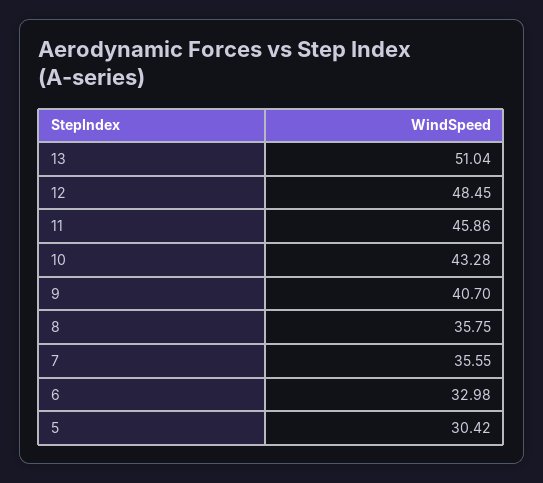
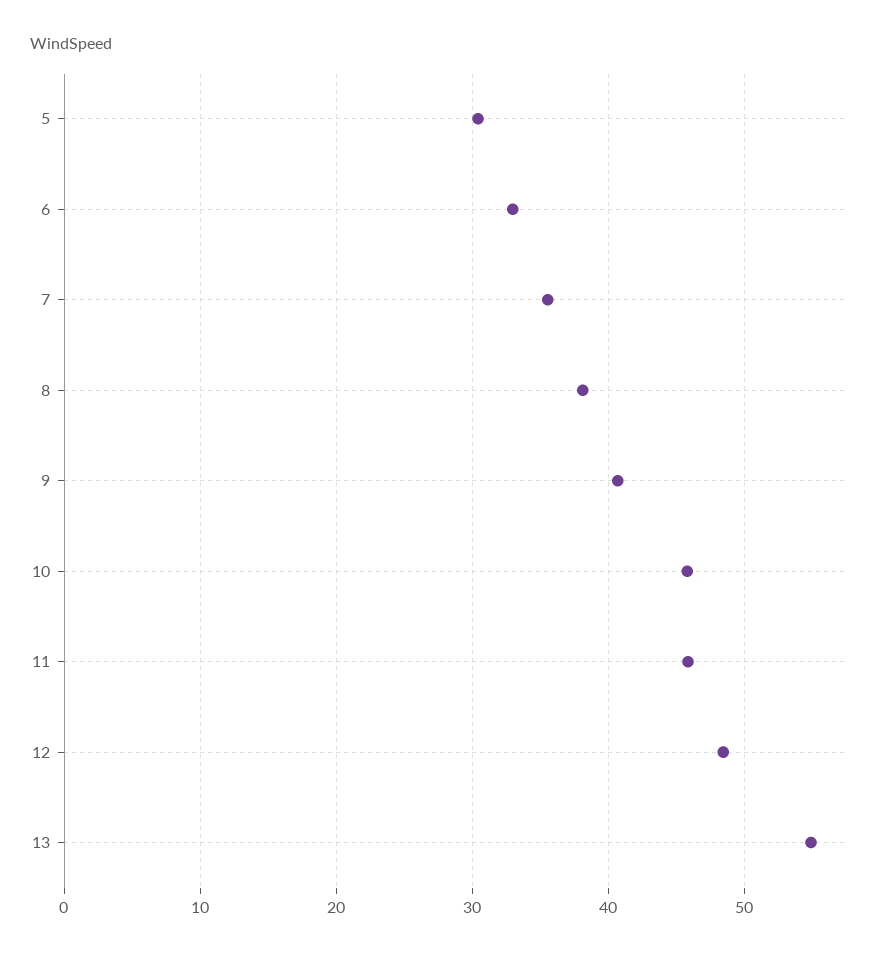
13: 51.04 -> 55
10: 43.28 -> 46
8: 35.75 -> 38

